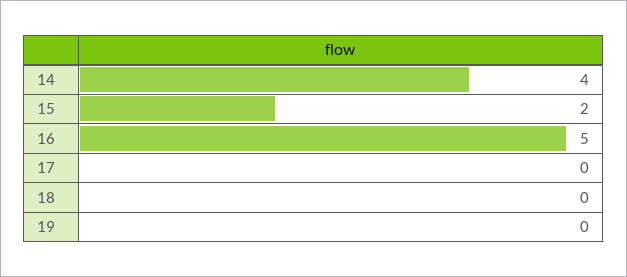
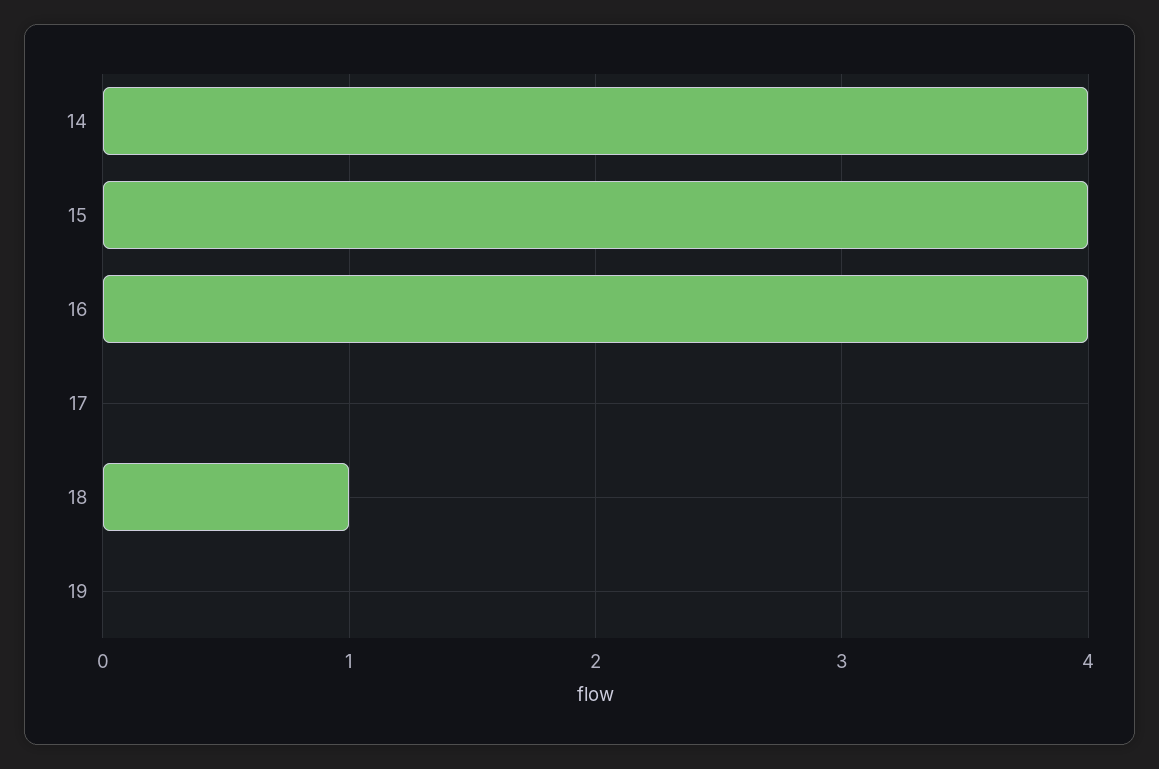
15: 2 -> 4
16: 5 -> 4
18: 0 -> 1

